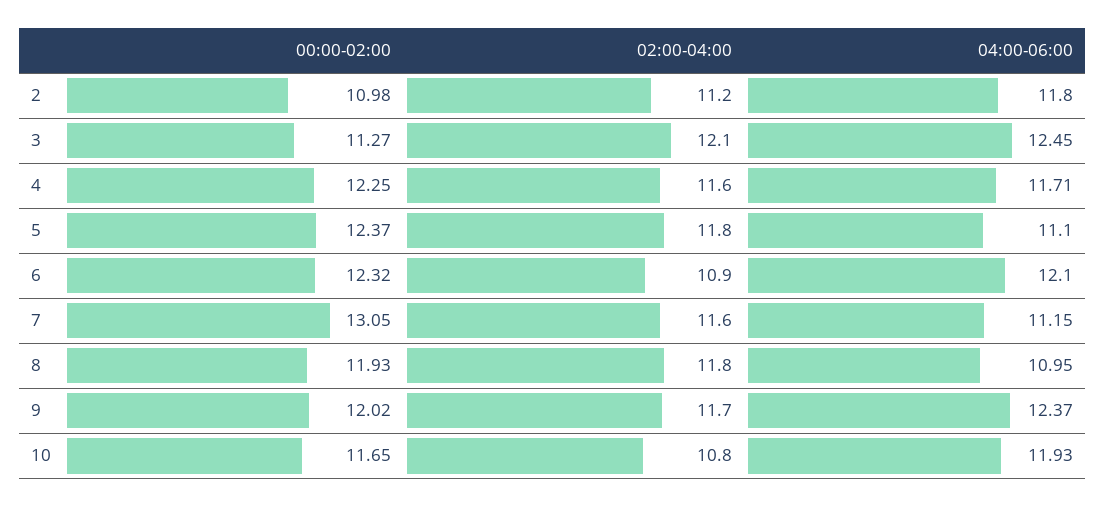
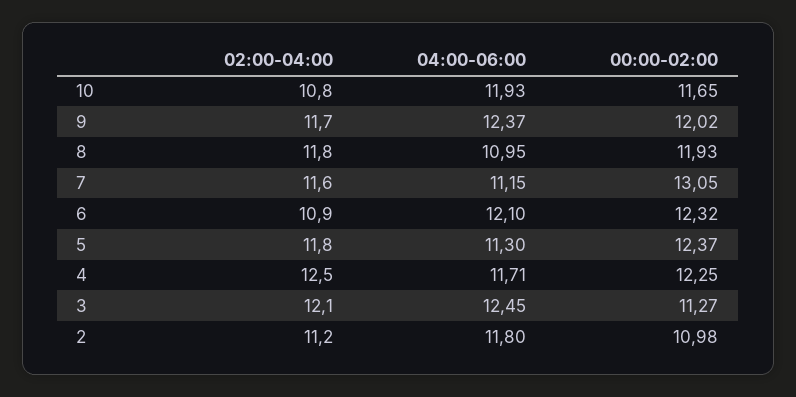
02:00-04:00, 4: 11.6 -> 12.5
04:00-06:00, 5: 11.1 -> 11.3

